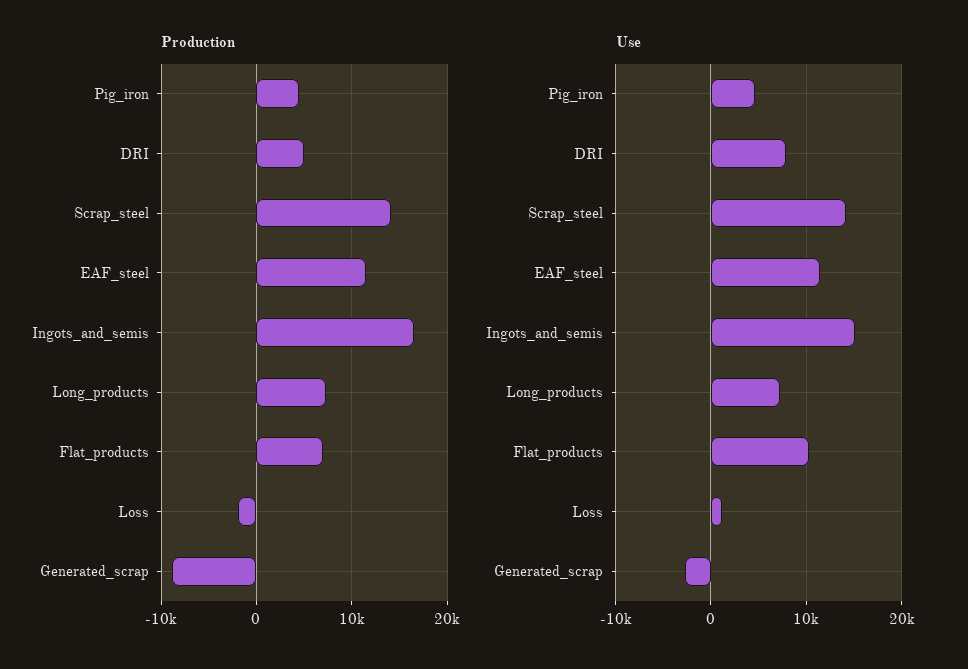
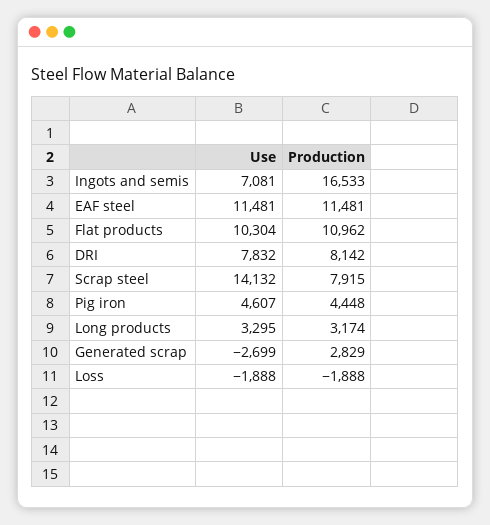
Production, DRI: 5000 -> 8142
Production, Scrap_steel: 14000 -> 7915
Production, Long_products: 7000 -> 3174
Production, Flat_products: 7000 -> 10962
Production, Generated_scrap: -9000 -> 2829
Use, Ingots_and_semis: 15000 -> 7081
Use, Long_products: 7000 -> 3295
Use, Loss: 1000 -> -1888

